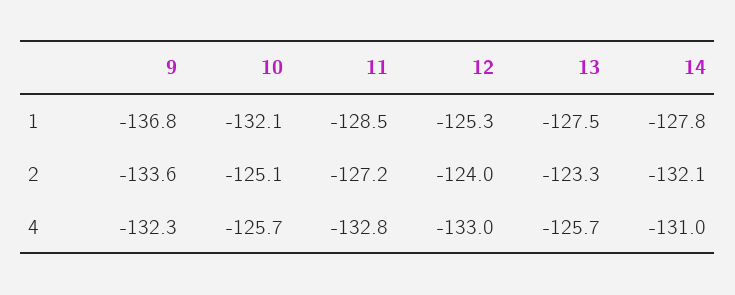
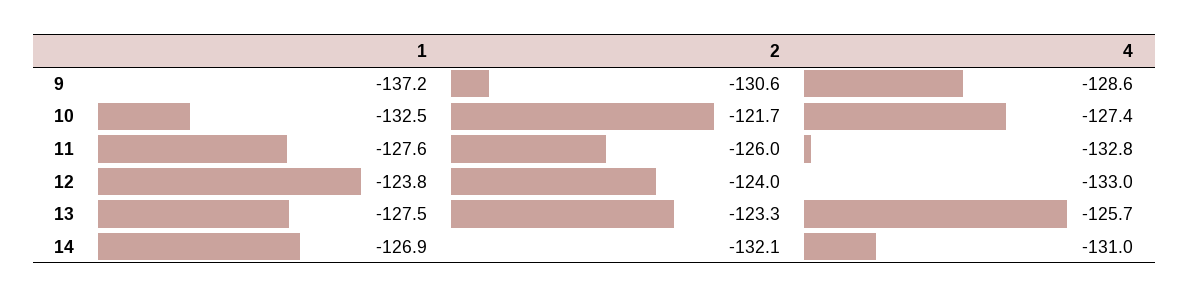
9, 1: -136.8 -> -137.2
10, 1: -132.1 -> -132.5
11, 1: -128.5 -> -127.6
12, 1: -125.3 -> -123.8
14, 1: -127.8 -> -126.9
9, 2: -133.6 -> -130.6
10, 2: -125.1 -> -121.7
11, 2: -127.2 -> -126
9, 4: -132.3 -> -128.6
10, 4: -125.7 -> -127.4

